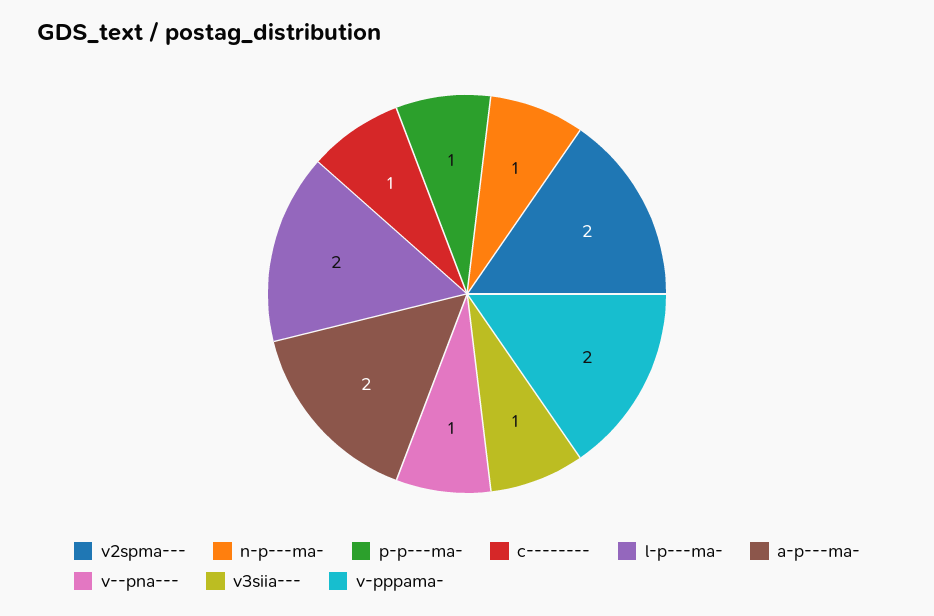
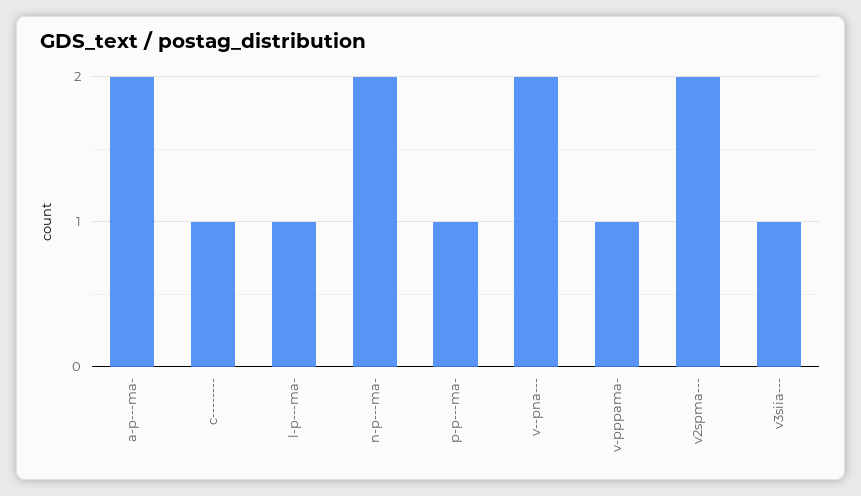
n-p---ma-: 1 -> 2
l-p---ma-: 2 -> 1
v--pna---: 1 -> 2
v-pppama-: 2 -> 1

